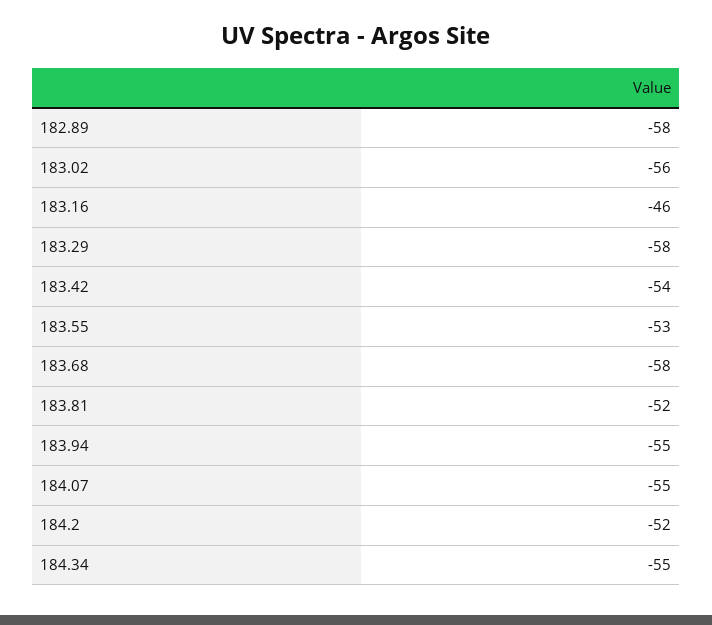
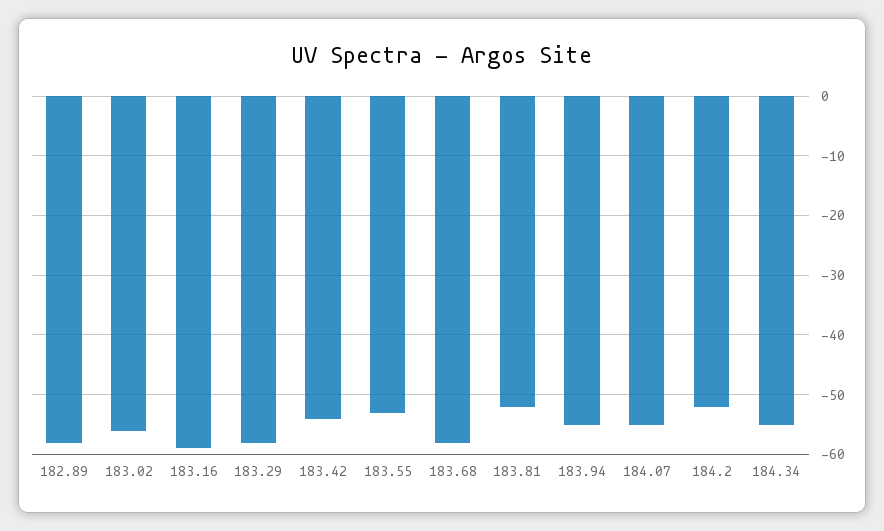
183.16: -46 -> -60

